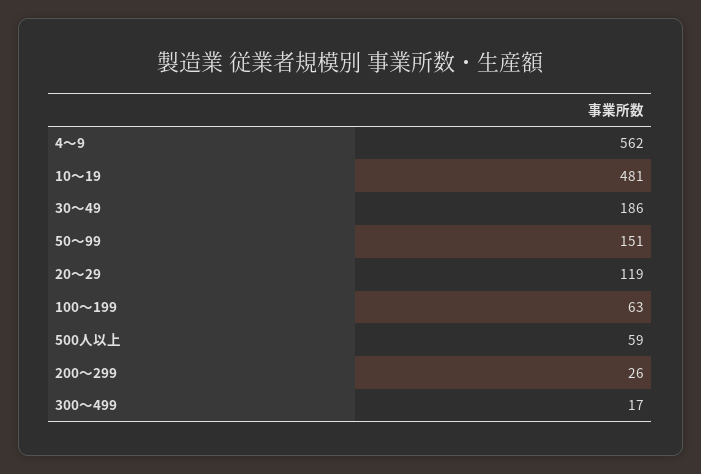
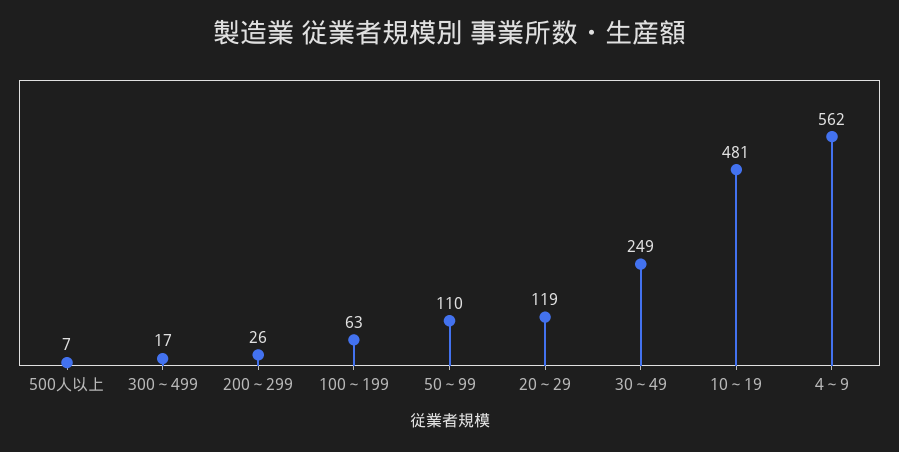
30～49: 186 -> 249
50～99: 151 -> 110
500人以上: 59 -> 7

